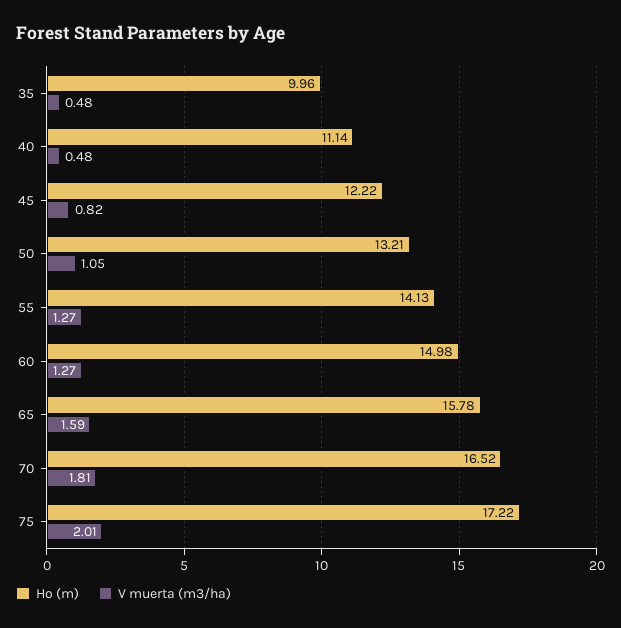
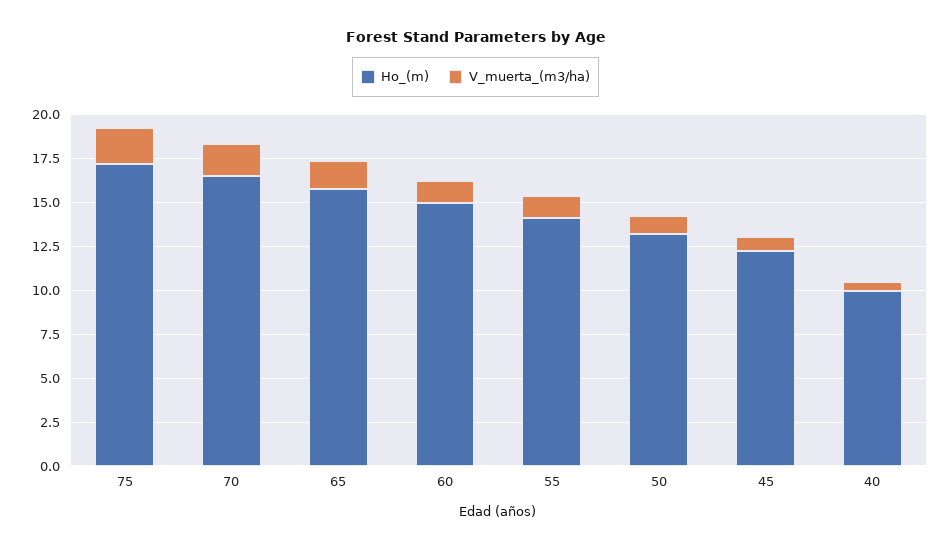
Ho (m), 35: 9.96 -> none
V muerta (m3/ha), 35: 0.48 -> none
Ho (m), 40: 11.14 -> 10

